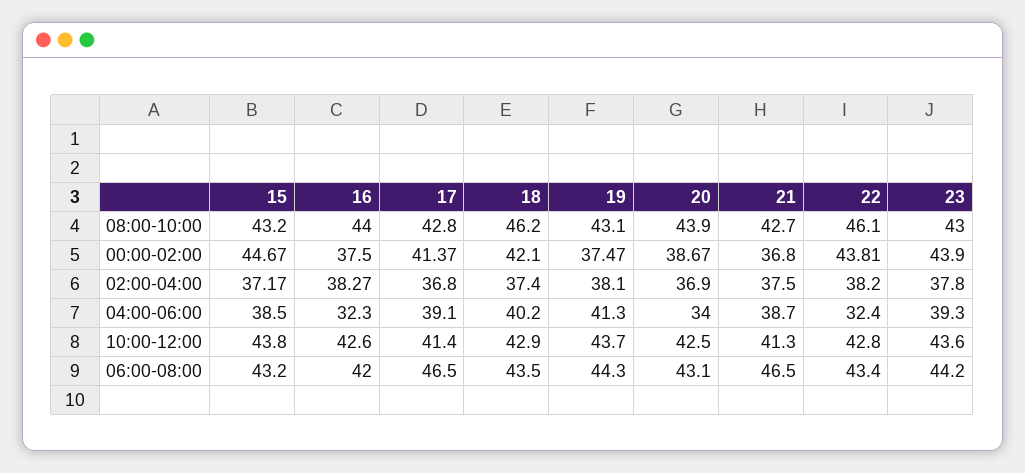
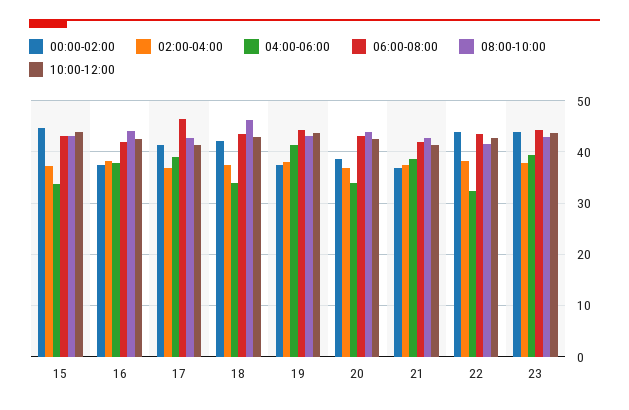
08:00-10:00, 22: 46.1 -> 42
04:00-06:00, 15: 38.5 -> 34
04:00-06:00, 16: 32.3 -> 38
04:00-06:00, 18: 40.2 -> 34
06:00-08:00, 21: 46.5 -> 42

